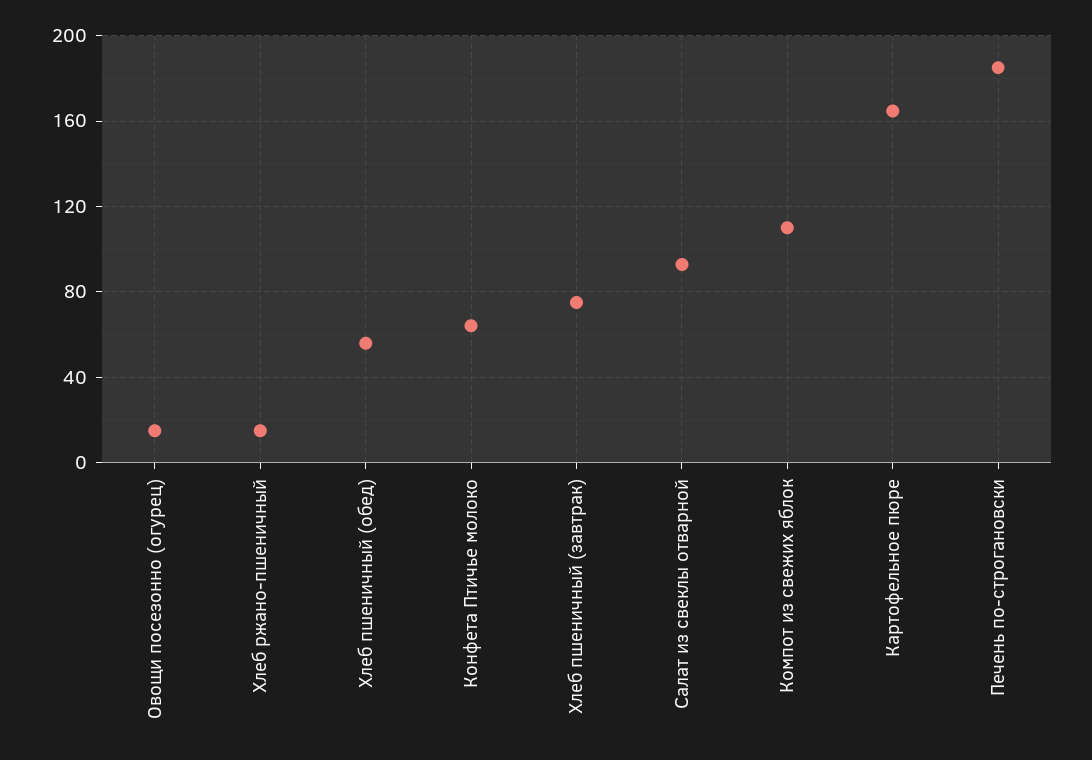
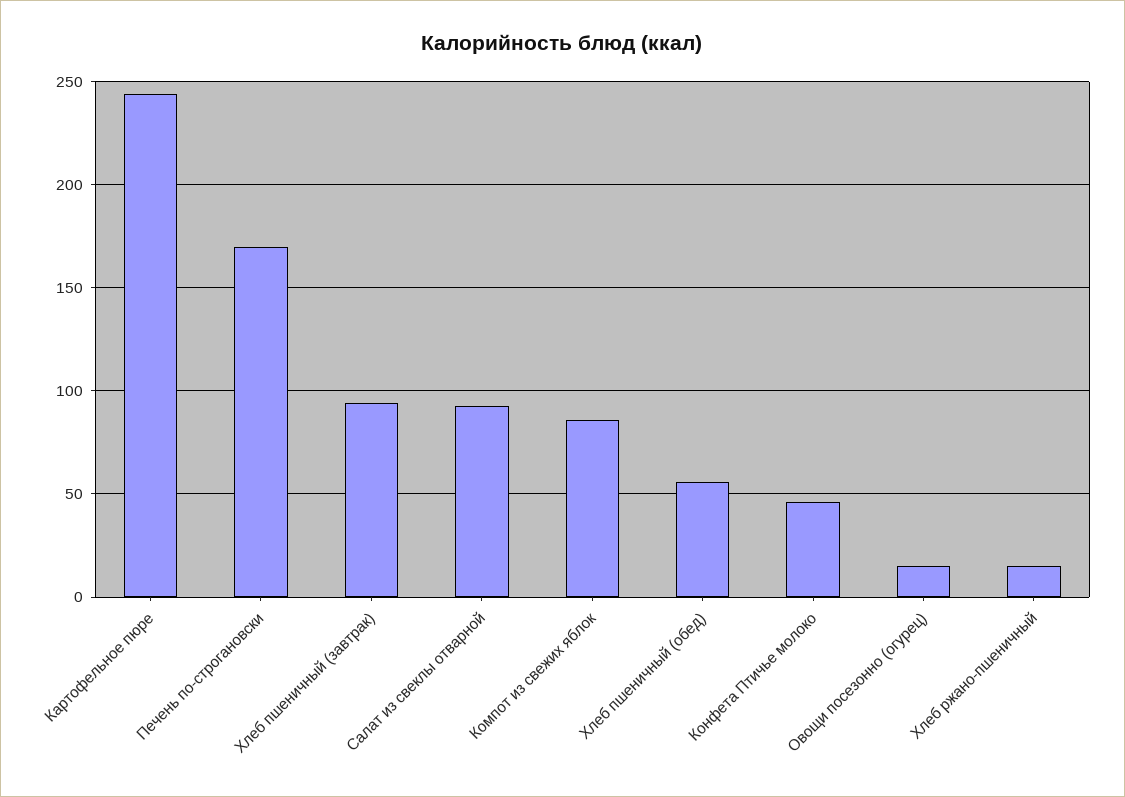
Конфета Птичье молоко: 65 -> 45
Хлеб пшеничный (завтрак): 75 -> 95
Компот из свежих яблок: 110 -> 85
Картофельное пюре: 165 -> 245
Печень по-строгановски: 185 -> 170

